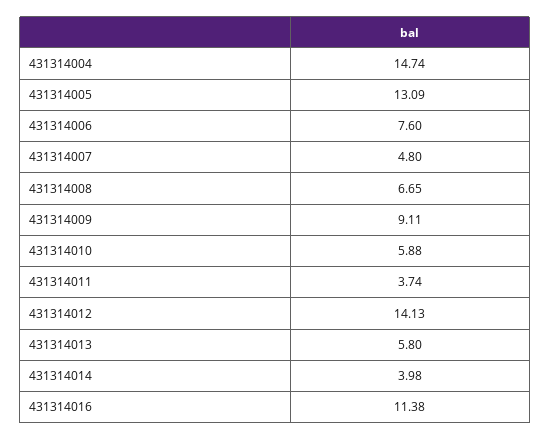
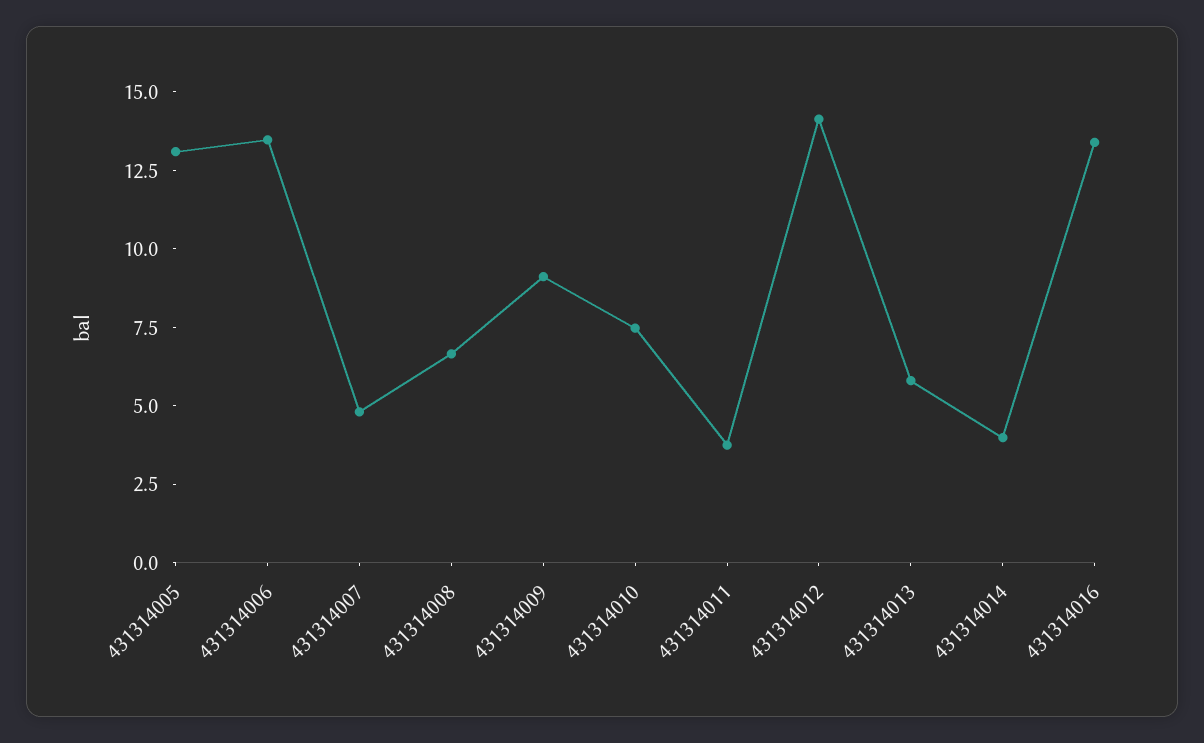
431314004: 14.74 -> none
431314006: 7.6 -> 13.5
431314010: 5.88 -> 7.5
431314016: 11.38 -> 13.5

